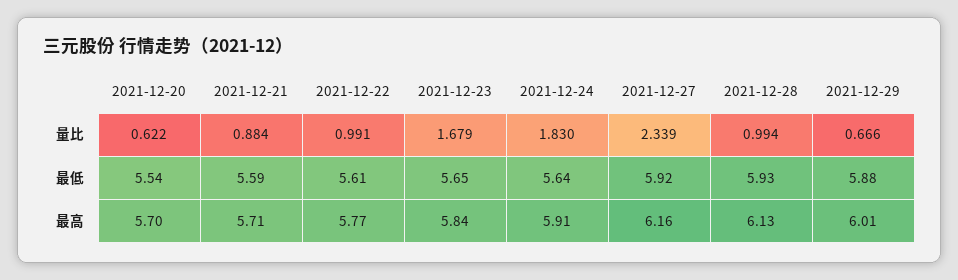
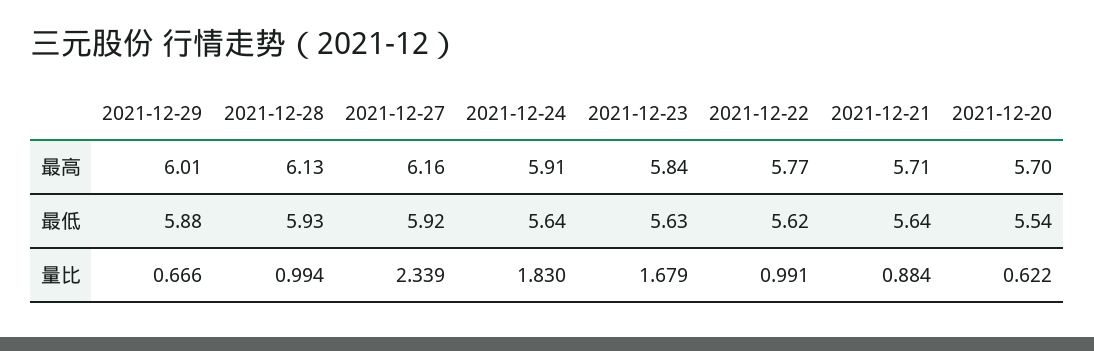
2021-12-21, 最低: 5.59 -> 5.64
2021-12-22, 最低: 5.61 -> 5.62
2021-12-23, 最低: 5.65 -> 5.63

